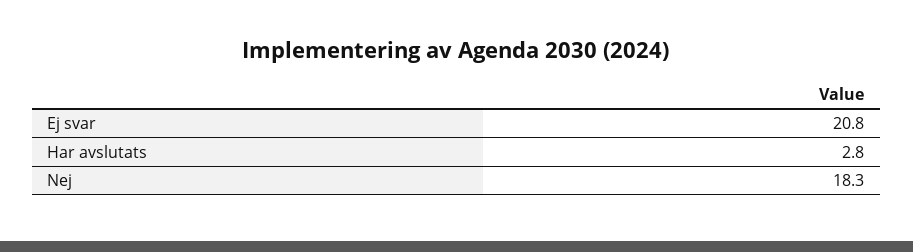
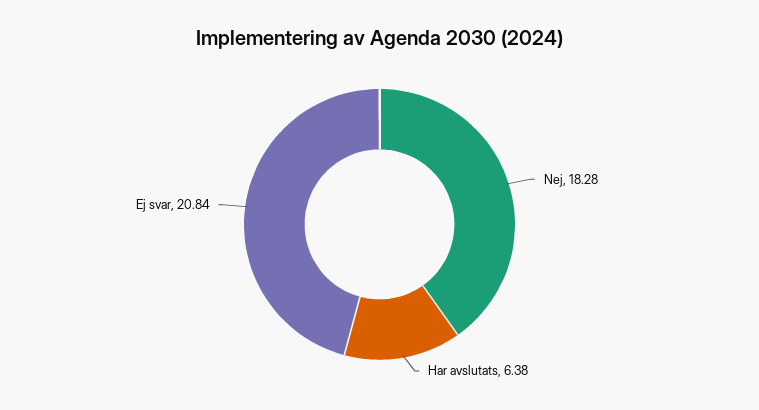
Har avslutats: 2.8 -> 6.38

